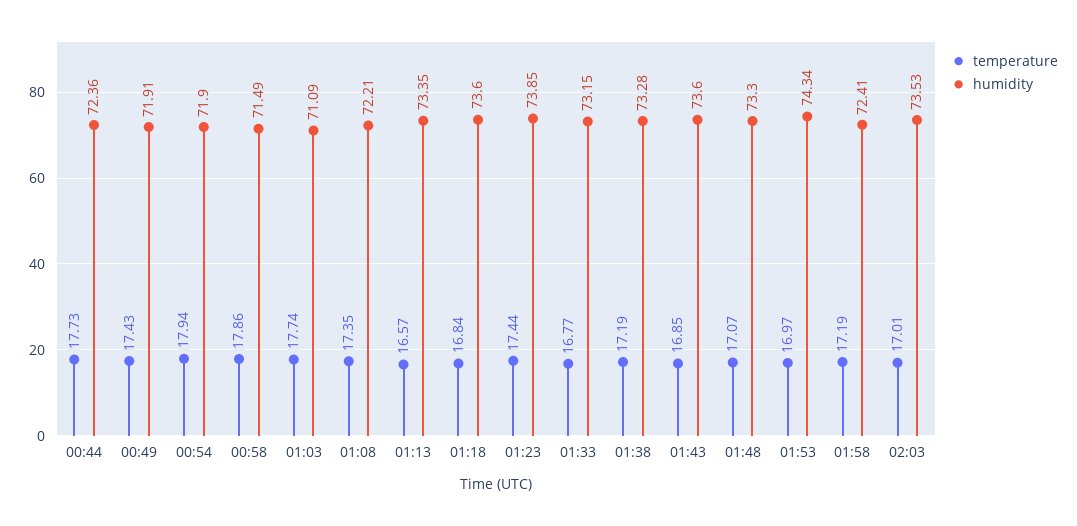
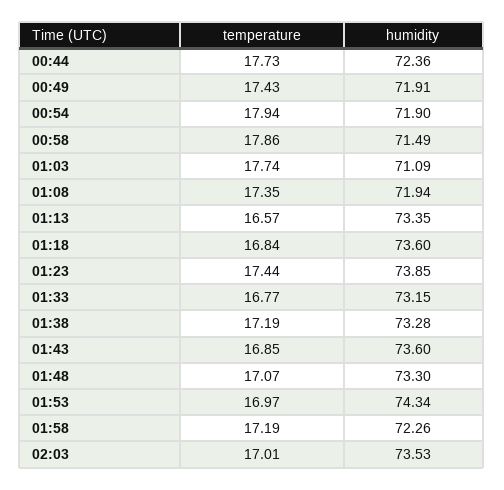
humidity, 01:08: 72.21 -> 71.94
humidity, 01:58: 72.41 -> 72.26

